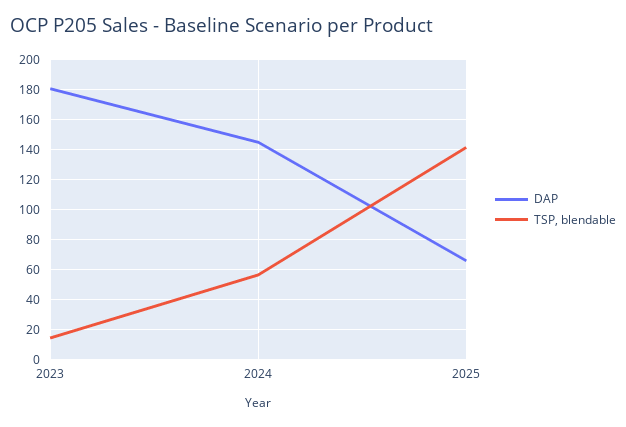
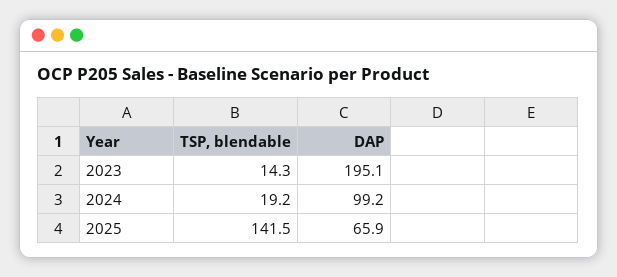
DAP, 2023: 180 -> 195.1
DAP, 2024: 145 -> 99.2
TSP, blendable, 2024: 55 -> 19.2

